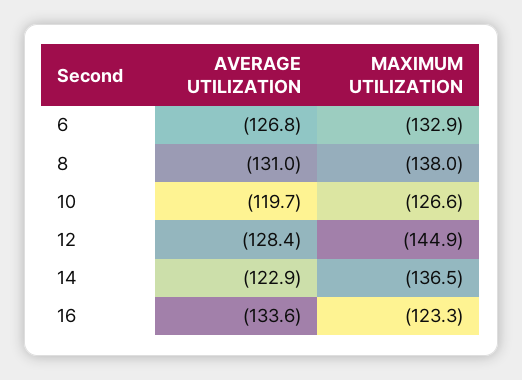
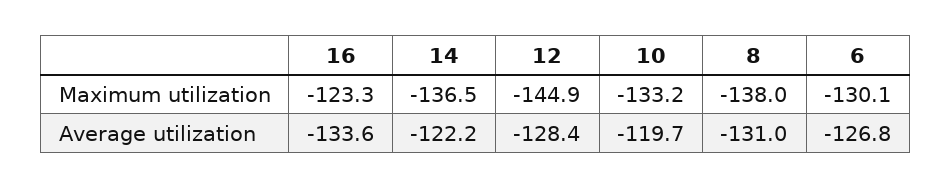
MAXIMUM UTILIZATION, 6: -132.9 -> -130.1
MAXIMUM UTILIZATION, 10: -126.6 -> -133.2
AVERAGE UTILIZATION, 14: -122.9 -> -122.2

